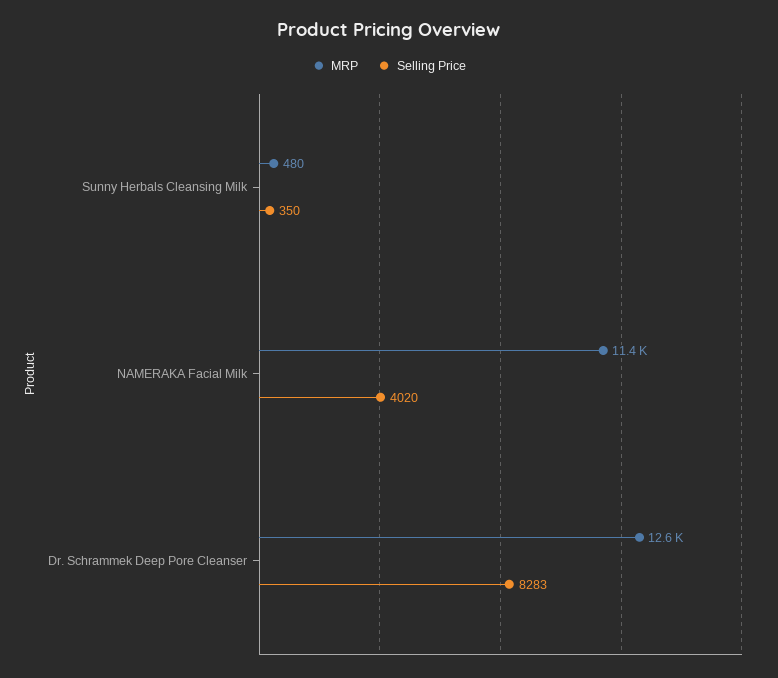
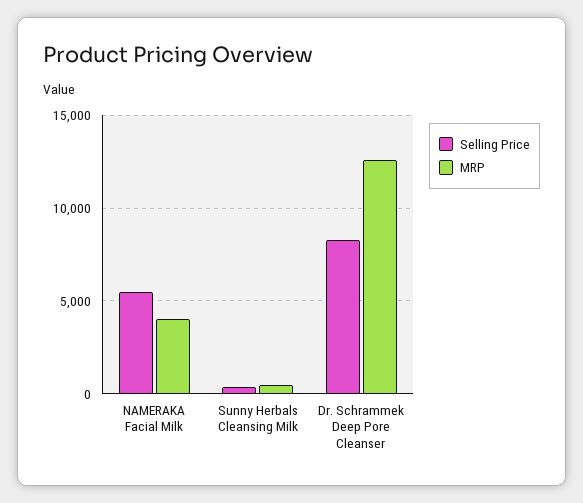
MRP, NAMERAKA Facial Milk: 11400 -> 4000
Selling Price, NAMERAKA Facial Milk: 4020 -> 5500

